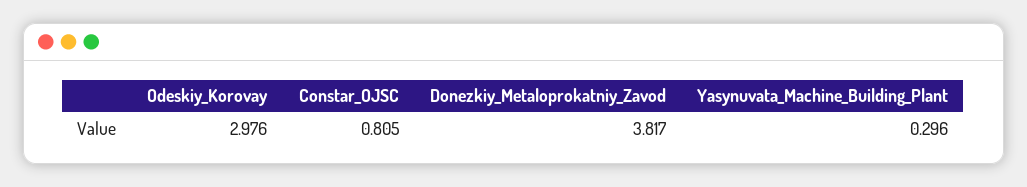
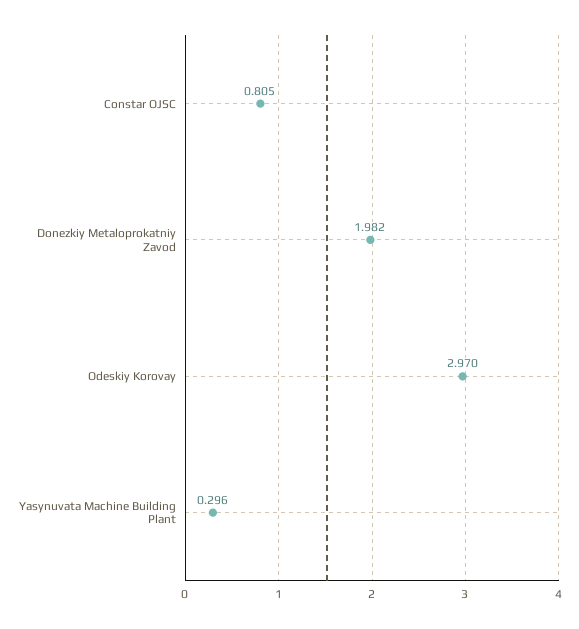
Odeskiy_Korovay: 2.976 -> 2.97
Donezkiy_Metaloprokatniy_Zavod: 3.817 -> 1.982

